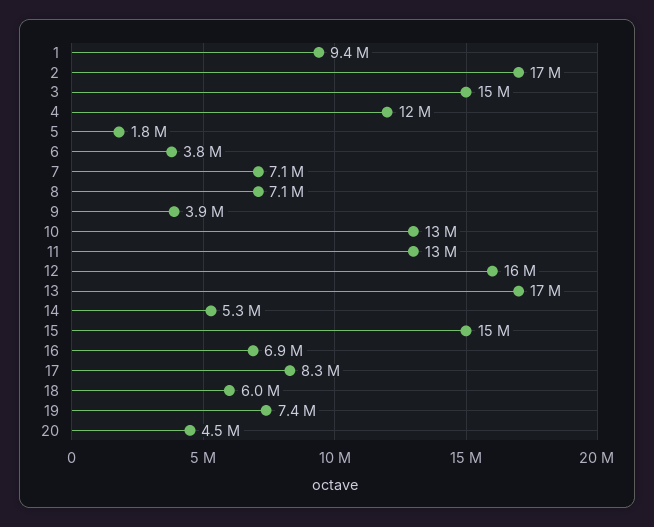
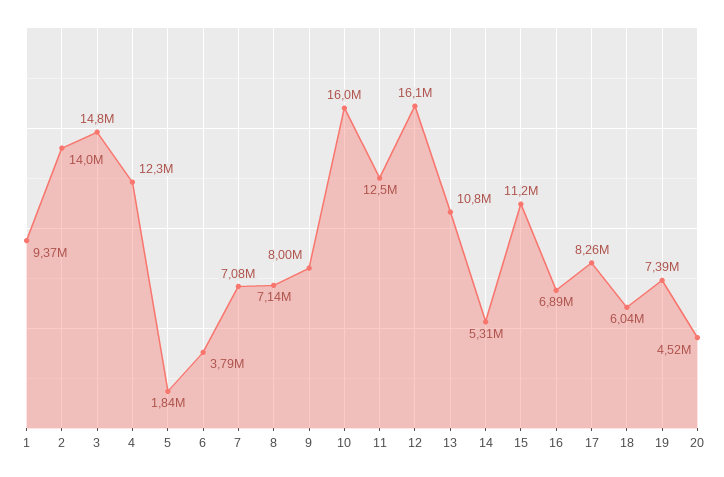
2: 17000000 -> 14000000
9: 3900000 -> 8000000
10: 13000000 -> 16000000
13: 17000000 -> 10800000
15: 15000000 -> 11200000

